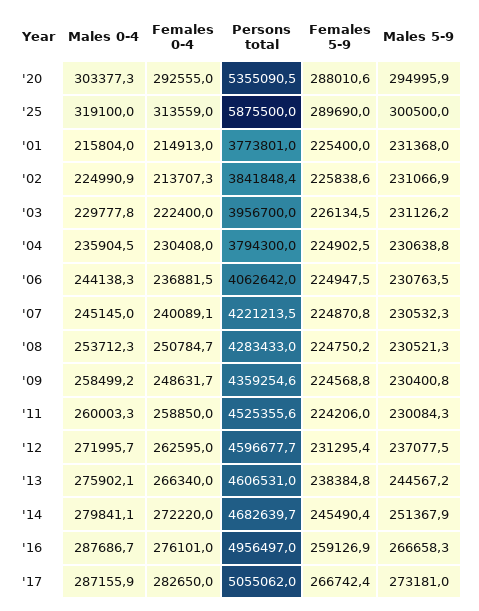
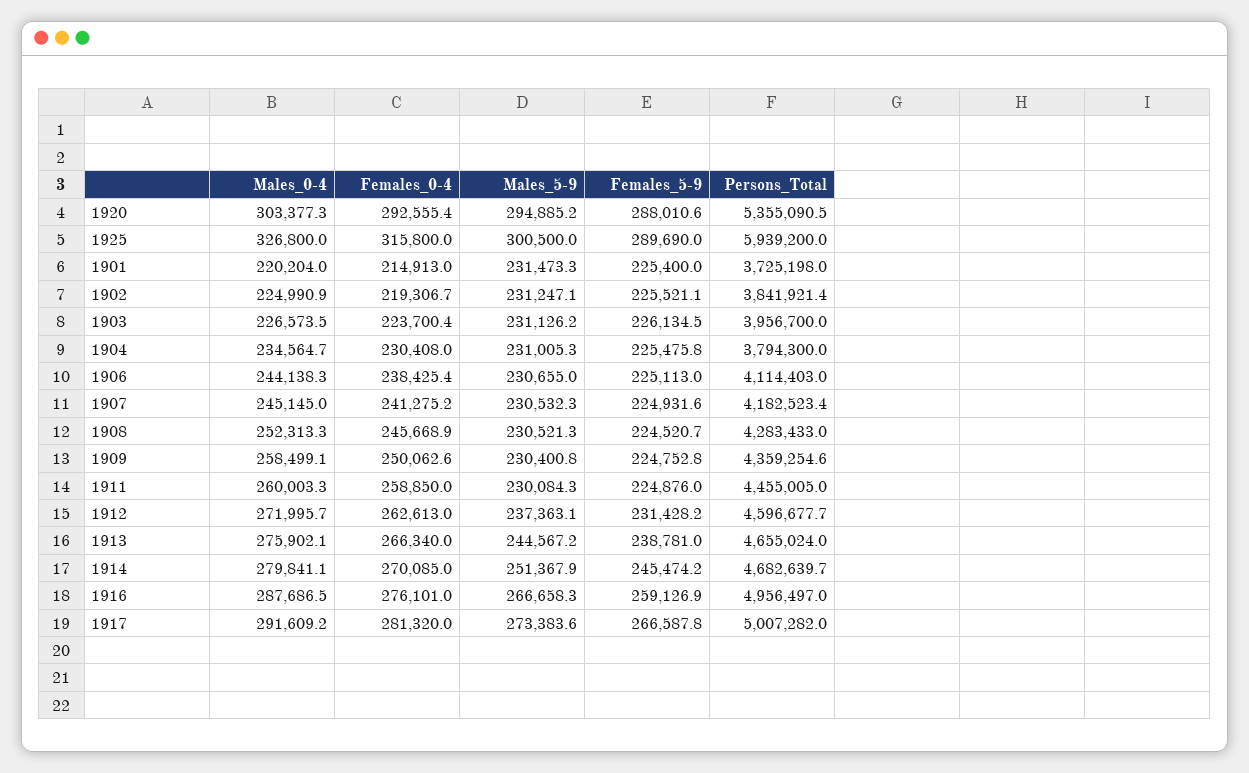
Females 0-4, '20: 292555 -> 292555.4
Males 5-9, '20: 294995.9 -> 294885.2
Males 0-4, '25: 319100 -> 326800
Females 0-4, '25: 313559 -> 315800
Persons total, '25: 5875500 -> 5939200
Males 0-4, '01: 215804 -> 220204
Persons total, '01: 3773801 -> 3725198
Males 5-9, '01: 231368 -> 231473.3
Females 0-4, '02: 213707.3 -> 219306.7
Persons total, '02: 3841848.4 -> 3841921.4
Females 5-9, '02: 225838.6 -> 225521.1
Males 5-9, '02: 231066.9 -> 231247.1
Males 0-4, '03: 229777.8 -> 226573.5
Females 0-4, '03: 222400 -> 223700.4
Males 0-4, '04: 235904.5 -> 234564.7
Females 5-9, '04: 224902.5 -> 225475.8
Males 5-9, '04: 230638.8 -> 231005.3
Females 0-4, '06: 236881.5 -> 238425.4
Persons total, '06: 4062642 -> 4114403
Females 5-9, '06: 224947.5 -> 225113
Males 5-9, '06: 230763.5 -> 230655
Females 0-4, '07: 240089.1 -> 241275.2
Persons total, '07: 4221213.5 -> 4182523.4
Females 5-9, '07: 224870.8 -> 224931.6
Males 0-4, '08: 253712.3 -> 252313.3
Females 0-4, '08: 250784.7 -> 245668.9
Females 5-9, '08: 224750.2 -> 224520.7
Males 0-4, '09: 258499.2 -> 258499.1
Females 0-4, '09: 248631.7 -> 250062.6
Females 5-9, '09: 224568.8 -> 224752.8
Persons total, '11: 4525355.6 -> 4455005
Females 5-9, '11: 224206 -> 224876
Females 0-4, '12: 262595 -> 262613
Females 5-9, '12: 231295.4 -> 231428.2
Males 5-9, '12: 237077.5 -> 237363.1
Persons total, '13: 4606531 -> 4655024
Females 5-9, '13: 238384.8 -> 238781
Females 0-4, '14: 272220 -> 270085
Females 5-9, '14: 245490.4 -> 245474.2
Males 0-4, '16: 287686.7 -> 287686.5
Males 0-4, '17: 287155.9 -> 291609.2
Females 0-4, '17: 282650 -> 281320
Persons total, '17: 5055062 -> 5007282
Females 5-9, '17: 266742.4 -> 266587.8
Males 5-9, '17: 273181 -> 273383.6

